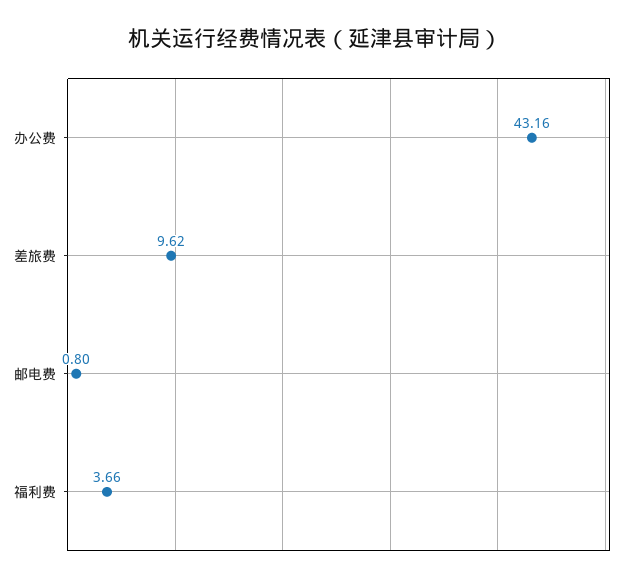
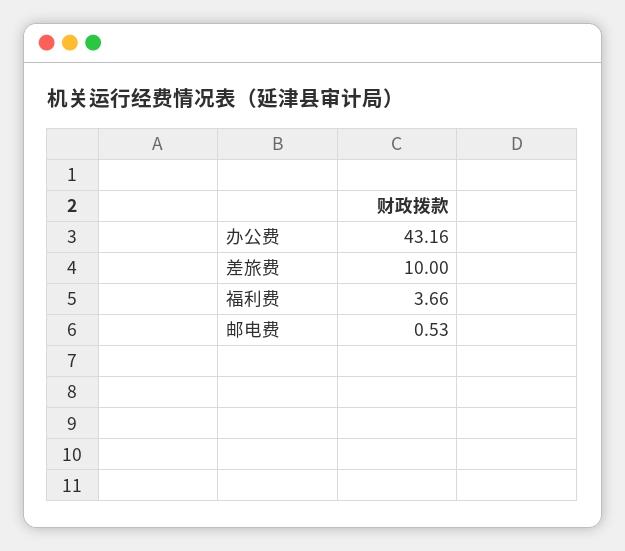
差旅费: 9.62 -> 10
邮电费: 0.8 -> 0.53

